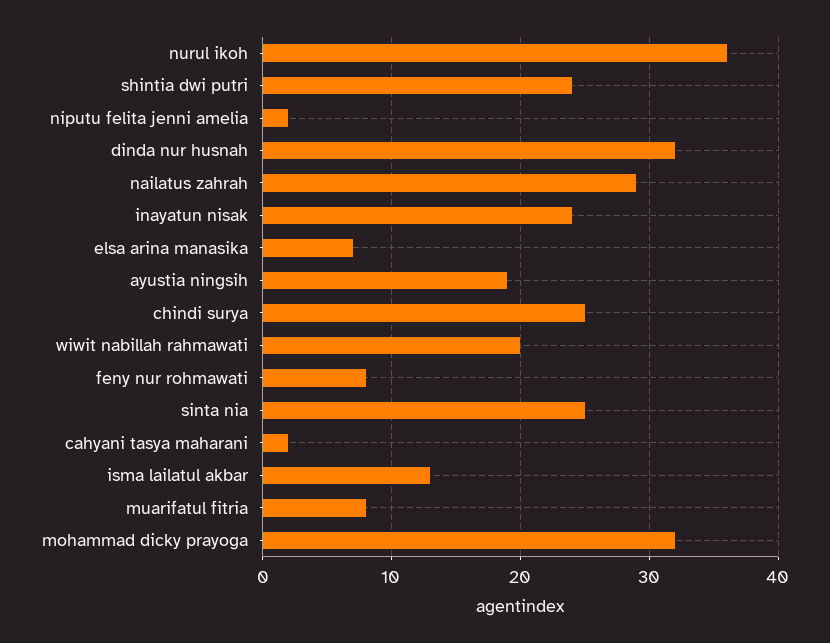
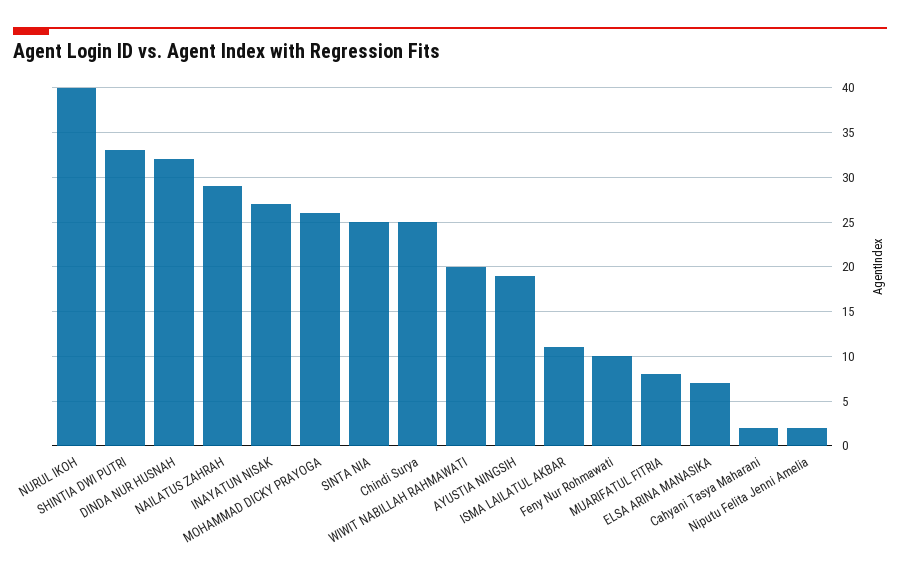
nurul ikoh: 36 -> 40
shintia dwi putri: 24 -> 33
inayatun nisak: 24 -> 27
feny nur rohmawati: 8 -> 10
isma lailatul akbar: 13 -> 11
mohammad dicky prayoga: 32 -> 26

